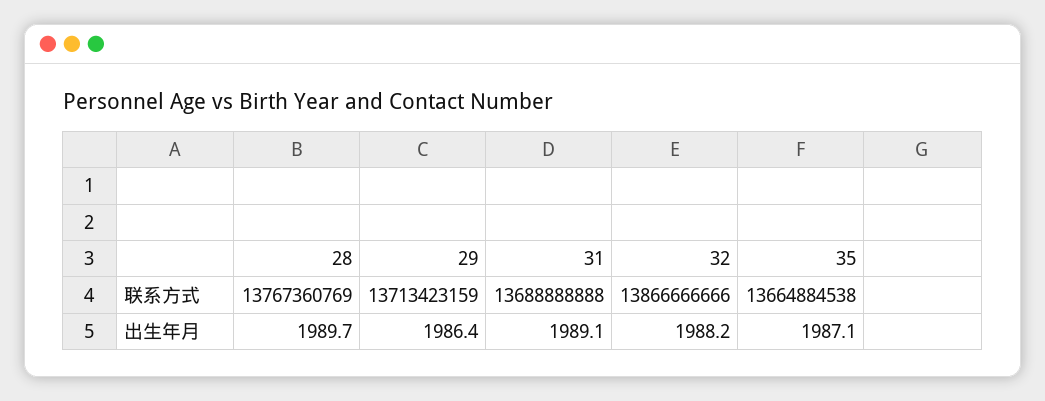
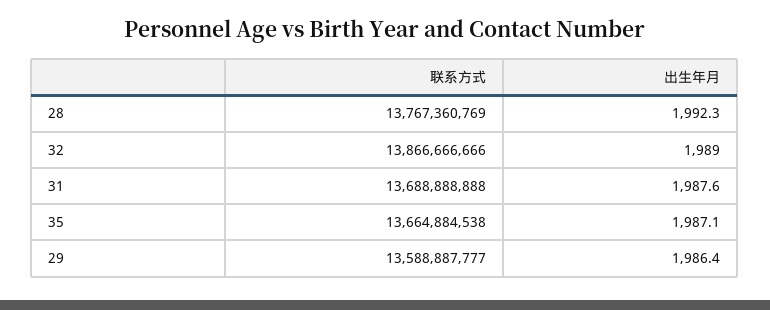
29, 联系方式: 13713423159 -> 13588887777
28, 出生年月: 1989.7 -> 1992.3
31, 出生年月: 1989.1 -> 1987.6
32, 出生年月: 1988.2 -> 1989

